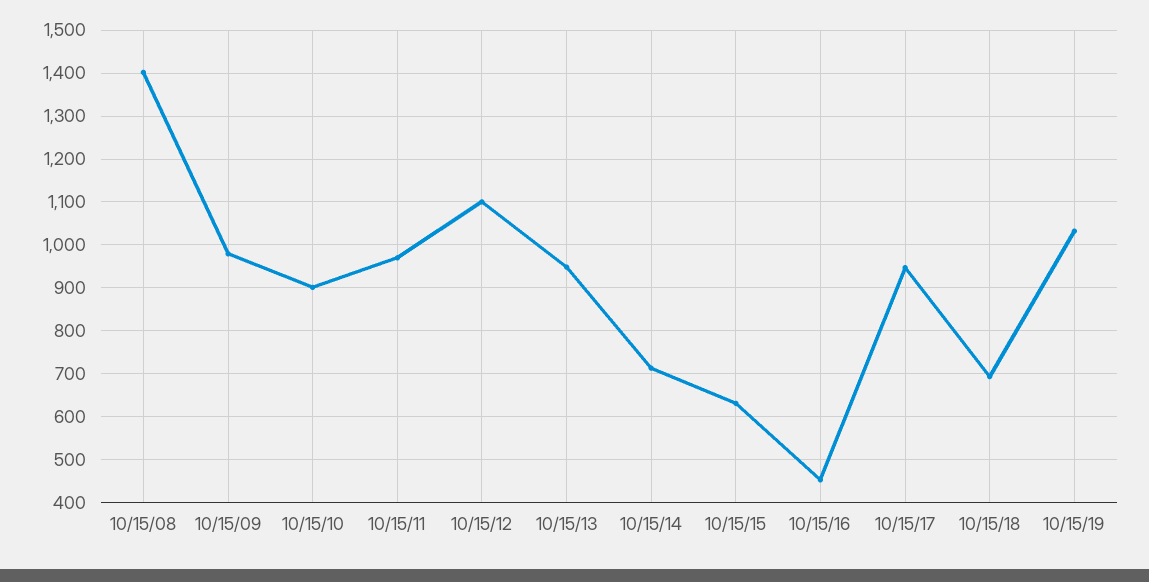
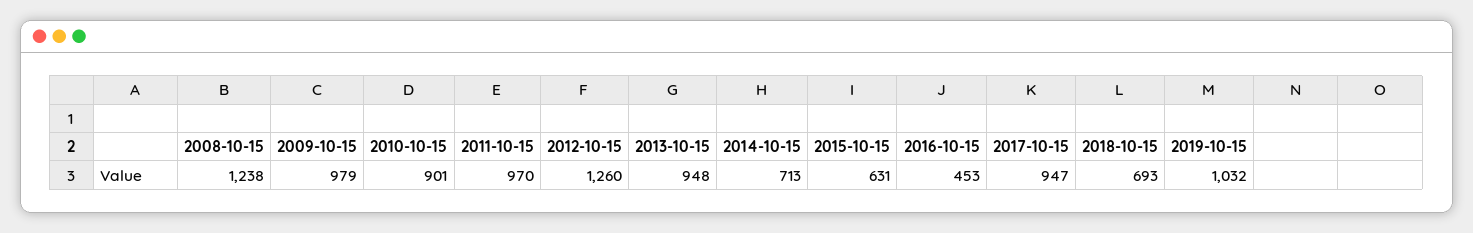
10/15/08: 1400 -> 1238
10/15/12: 1100 -> 1260

